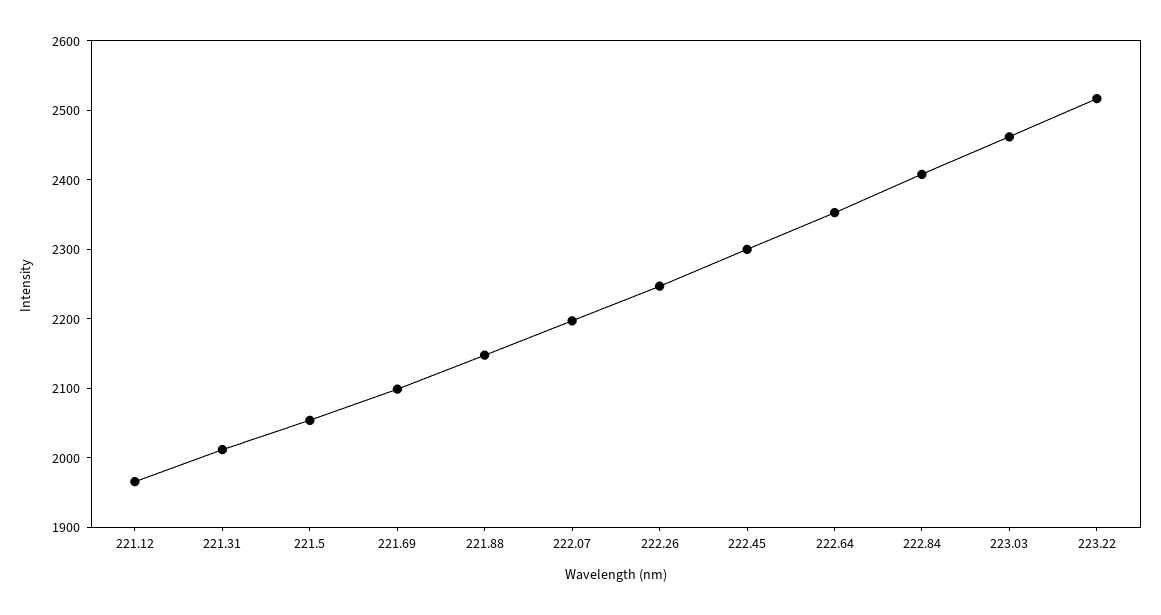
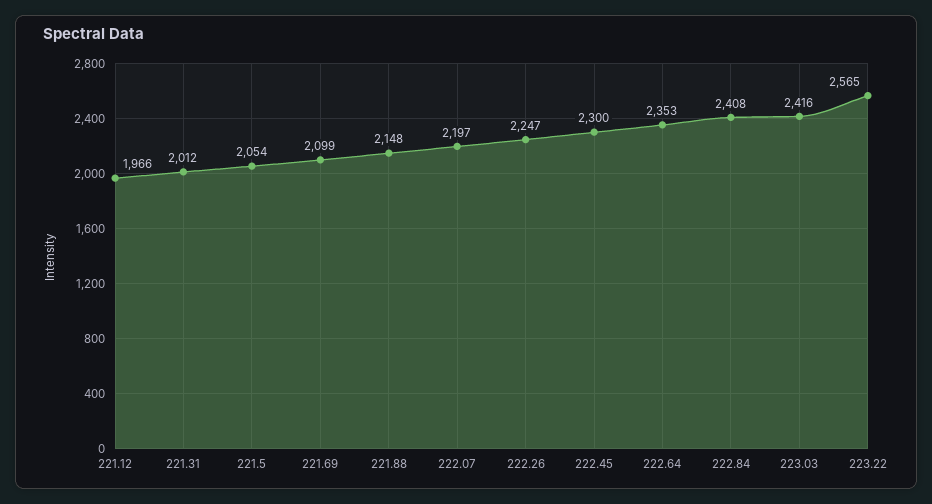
223.03: 2460 -> 2416
223.22: 2520 -> 2565

